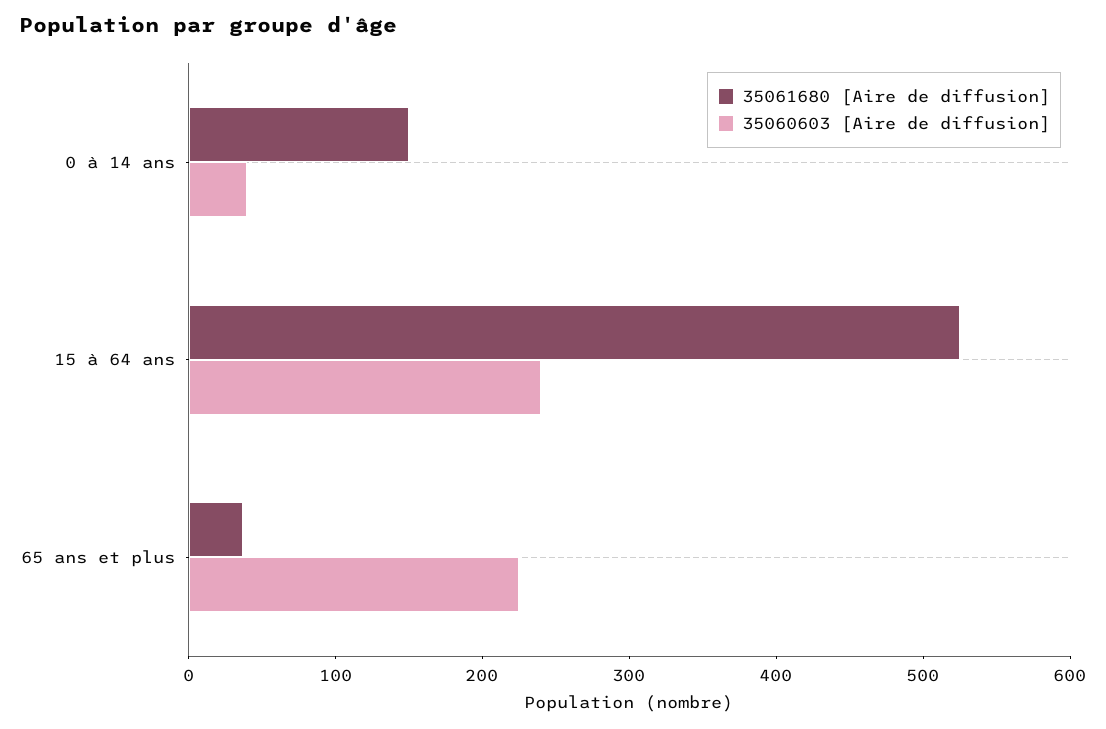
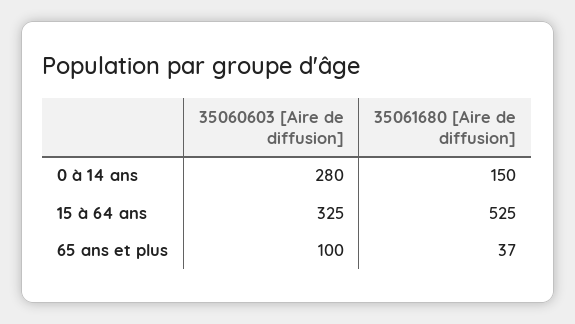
35060603 [Aire de diffusion], 0 à 14 ans: 40 -> 280
35060603 [Aire de diffusion], 15 à 64 ans: 240 -> 325
35060603 [Aire de diffusion], 65 ans et plus: 220 -> 100

